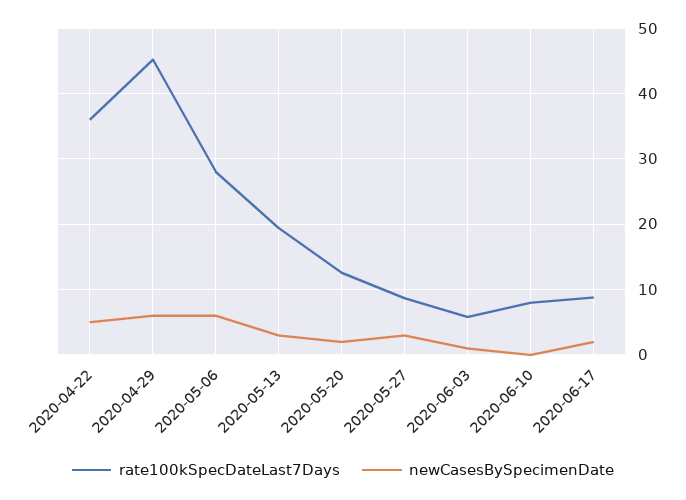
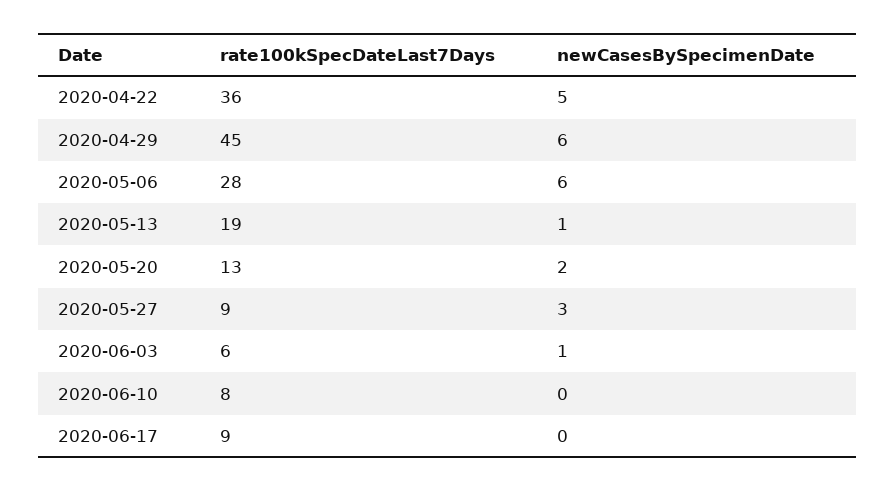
newCasesBySpecimenDate, 2020-05-13: 3 -> 1
newCasesBySpecimenDate, 2020-06-17: 2 -> 0

